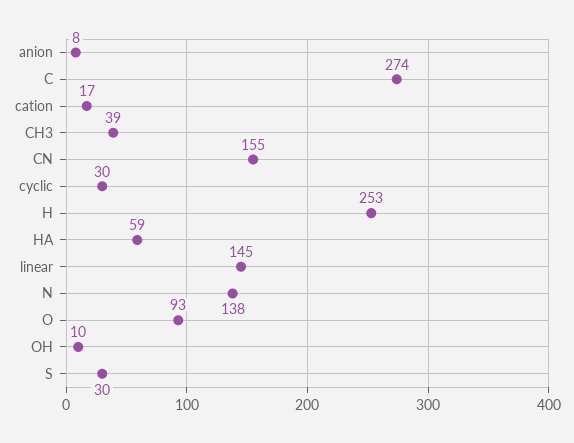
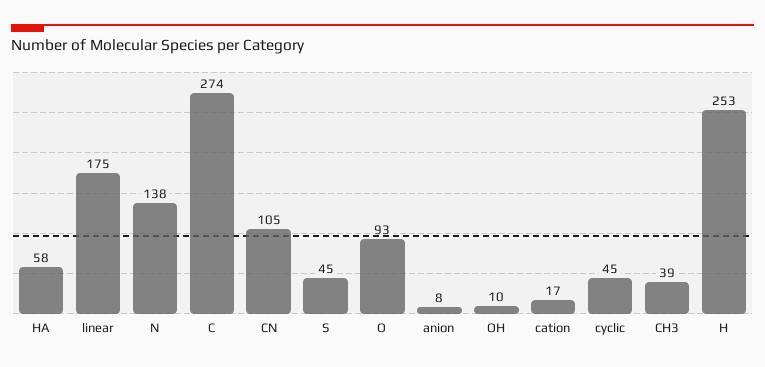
CN: 155 -> 105
cyclic: 30 -> 45
HA: 59 -> 58
linear: 145 -> 175
S: 30 -> 45

